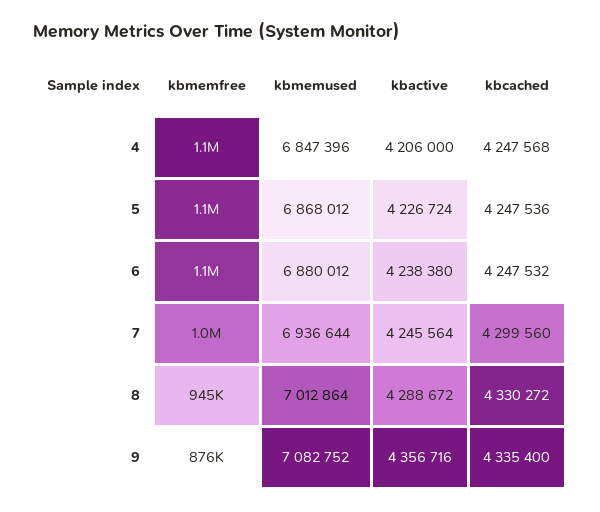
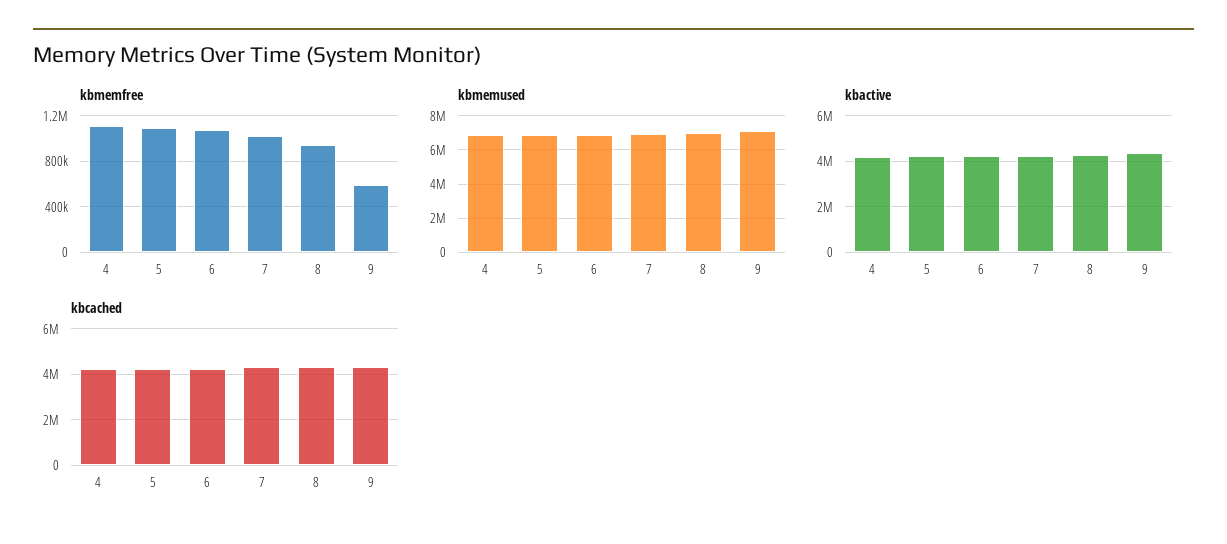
kbmemfree, 9: 876000 -> 600000

